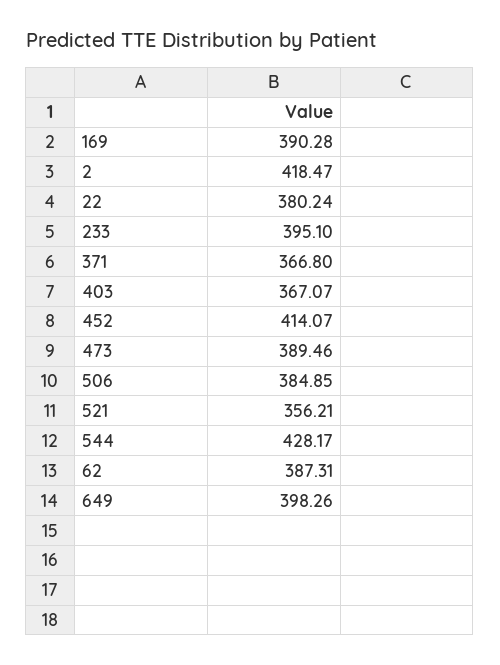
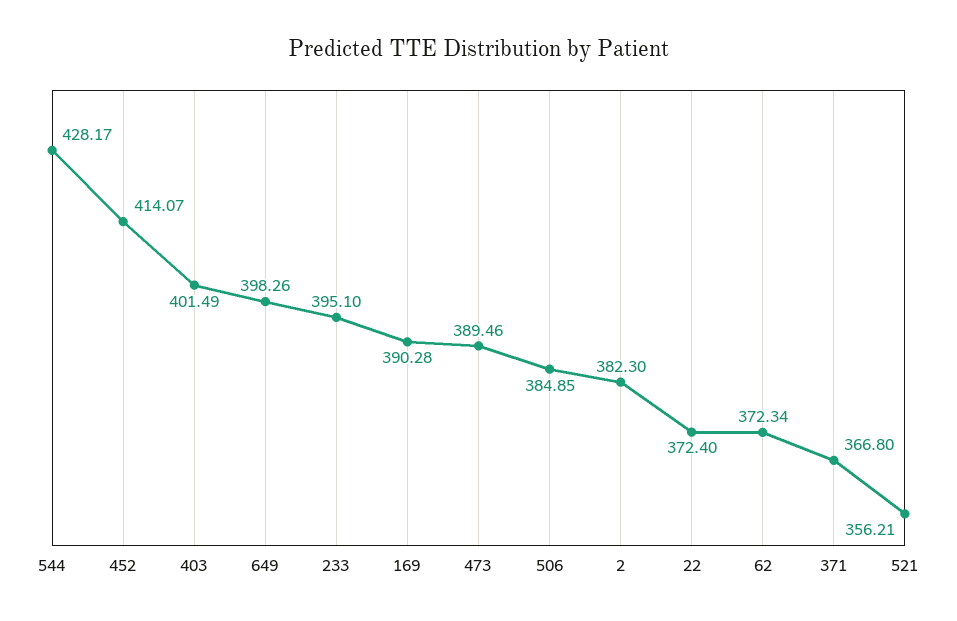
2: 418.47 -> 382.3
22: 380.24 -> 372.4
403: 367.07 -> 401.49
62: 387.31 -> 372.34

